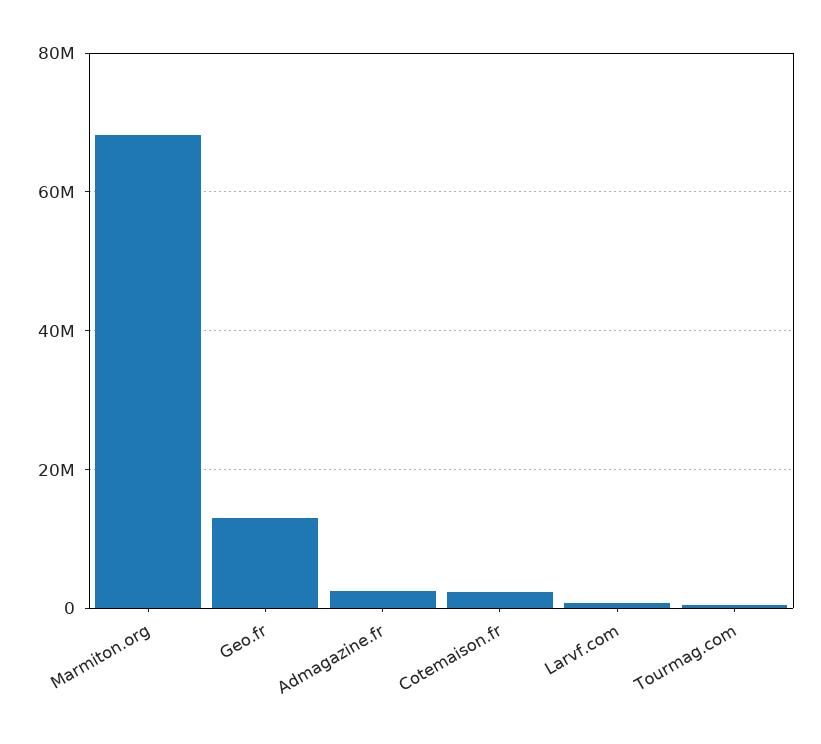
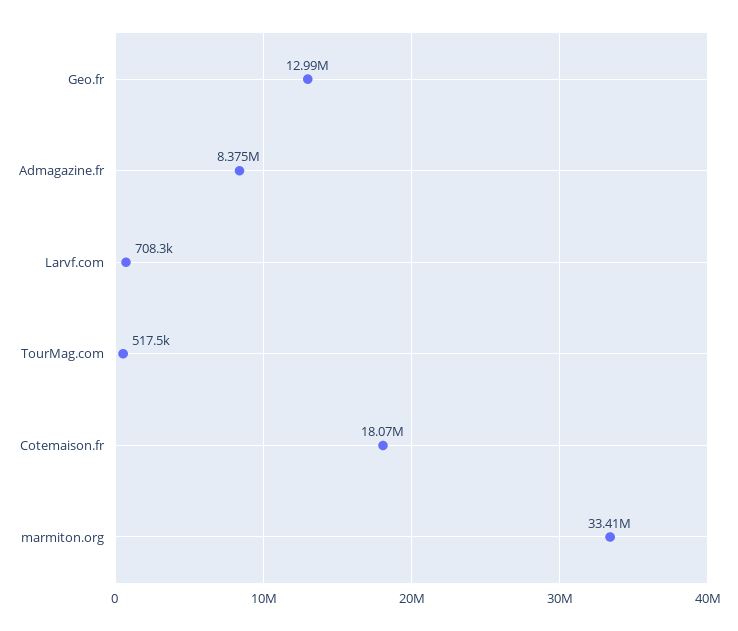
Marmiton.org: 68000000 -> 33410000
Admagazine.fr: 2000000 -> 8375000
Cotemaison.fr: 2000000 -> 18070000

